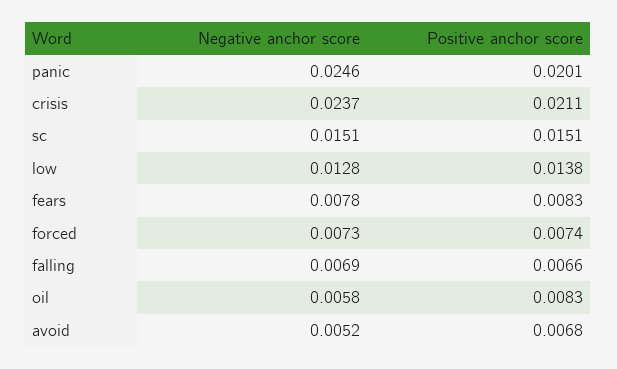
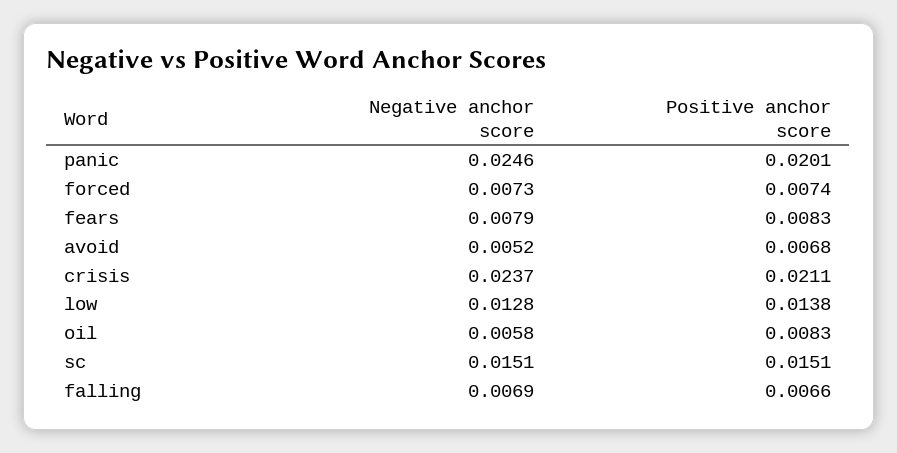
Negative anchor score, fears: 0.0078 -> 0.0079

